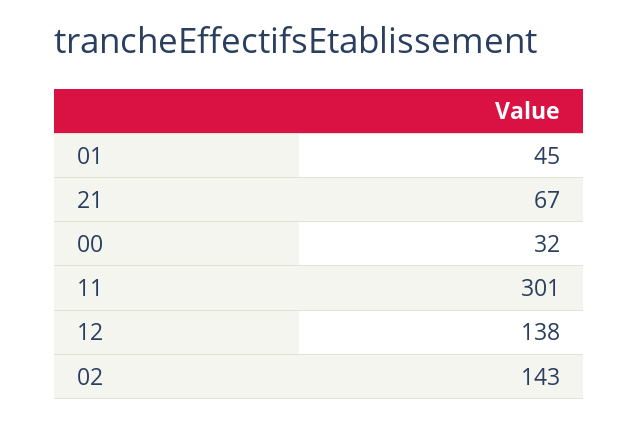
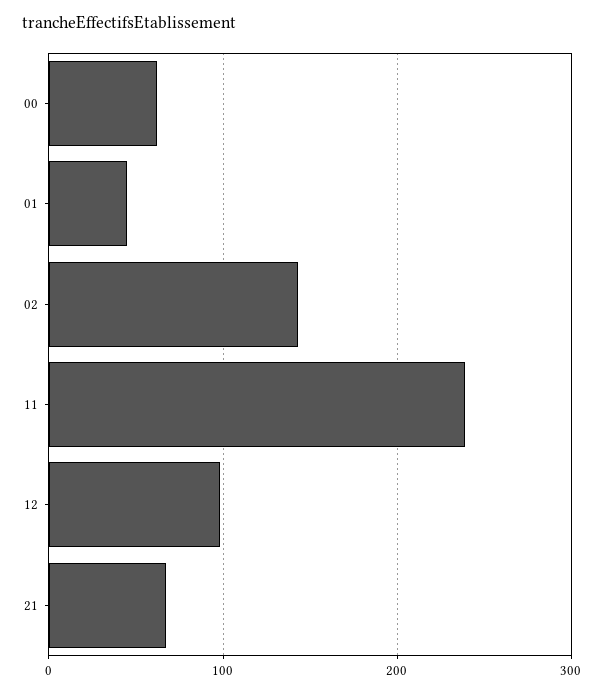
00: 32 -> 60
11: 301 -> 240
12: 138 -> 100

